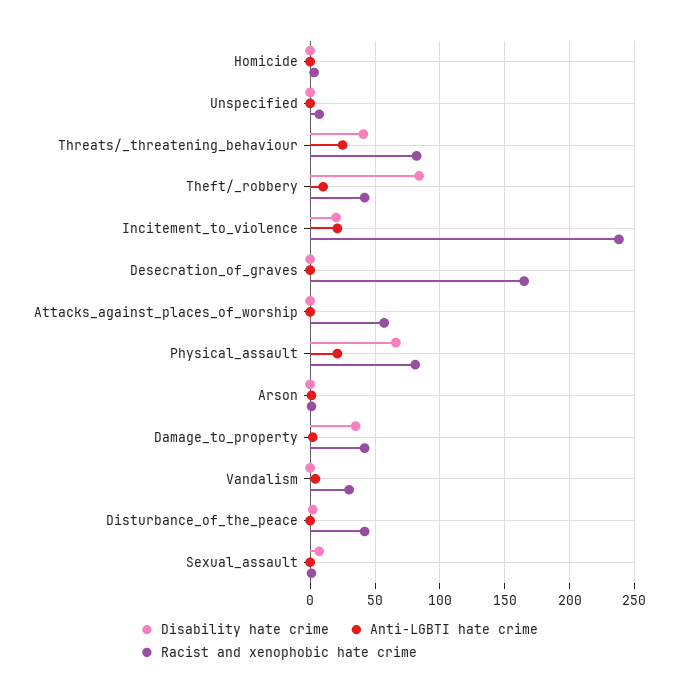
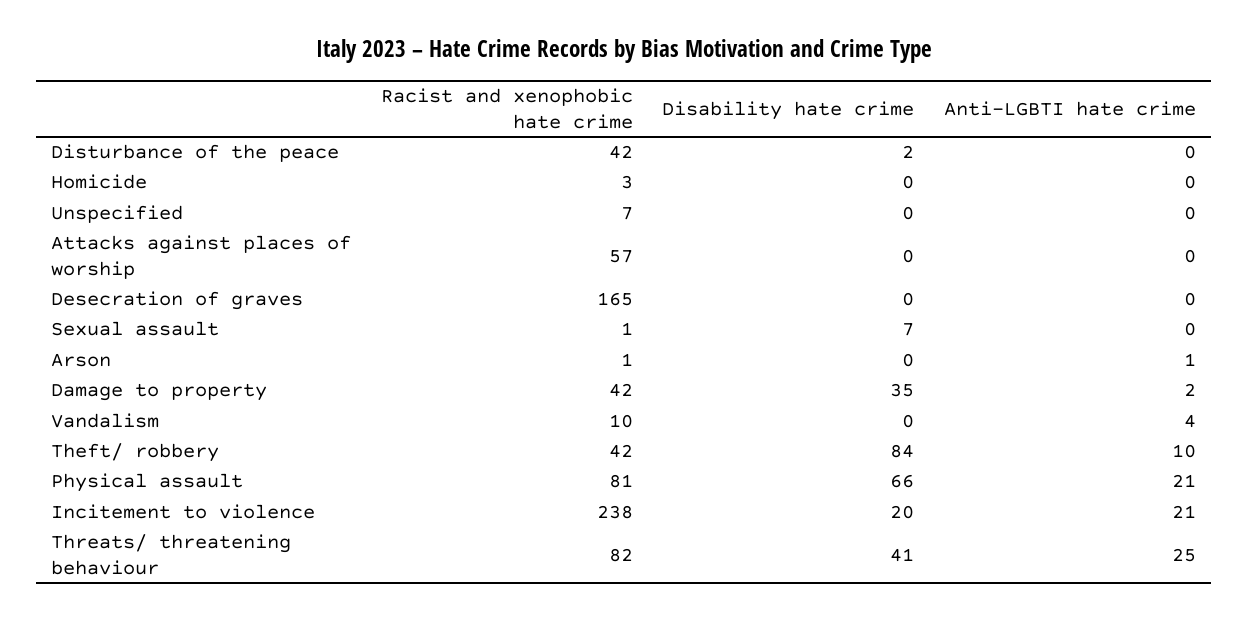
Racist and xenophobic hate crime, Vandalism: 30 -> 10

